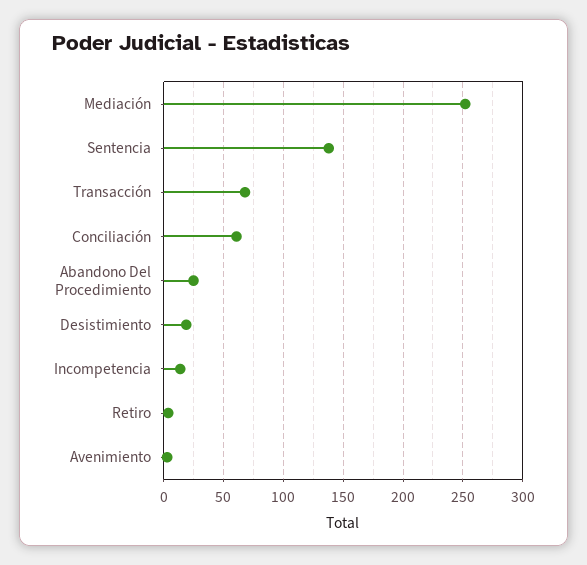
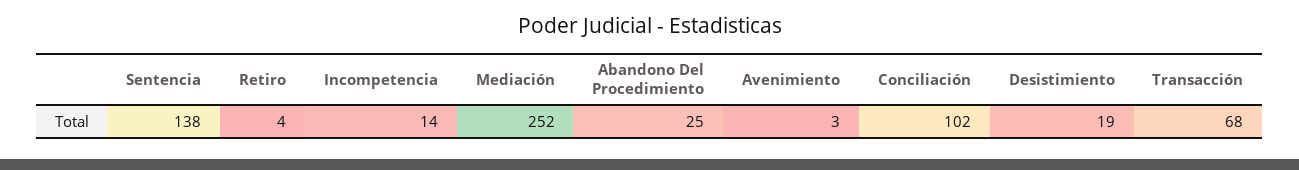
Conciliación: 60 -> 102

